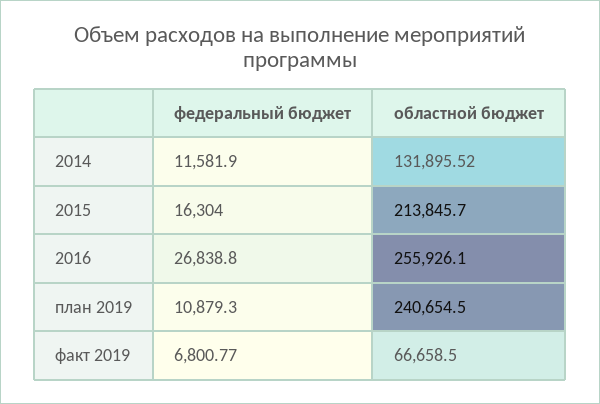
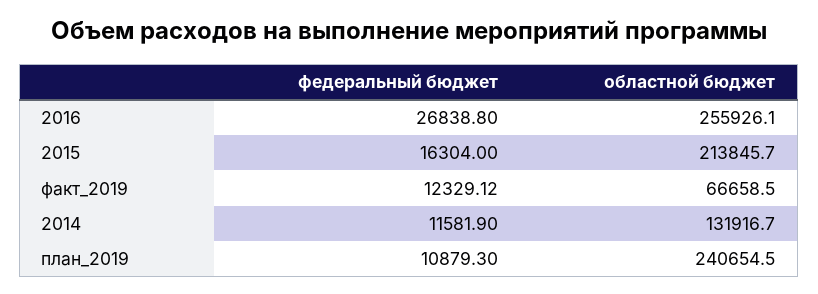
областной бюджет, 2014: 131895.52 -> 131916.7
федеральный бюджет, факт 2019: 6800.77 -> 12329.12

